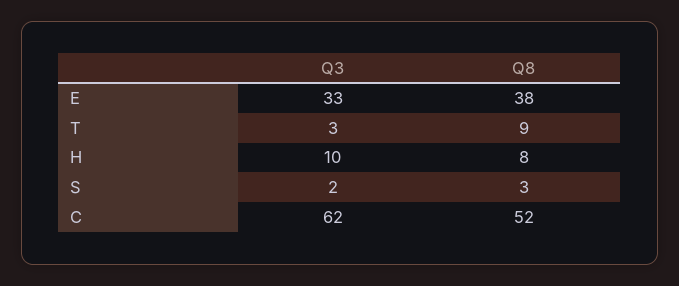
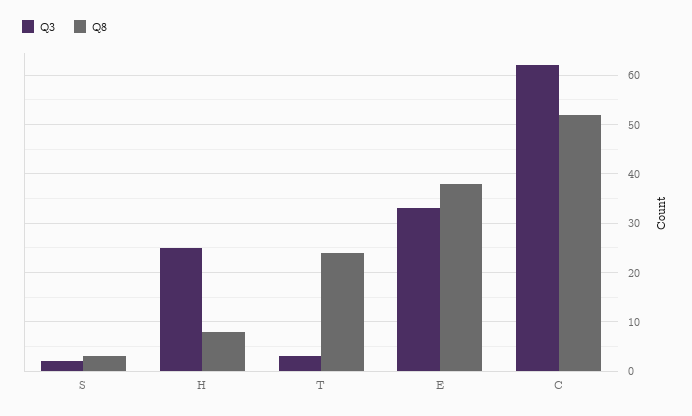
Q8, T: 9 -> 25
Q3, H: 10 -> 25

